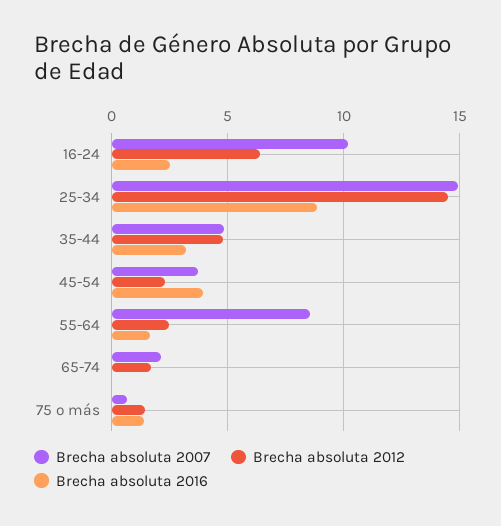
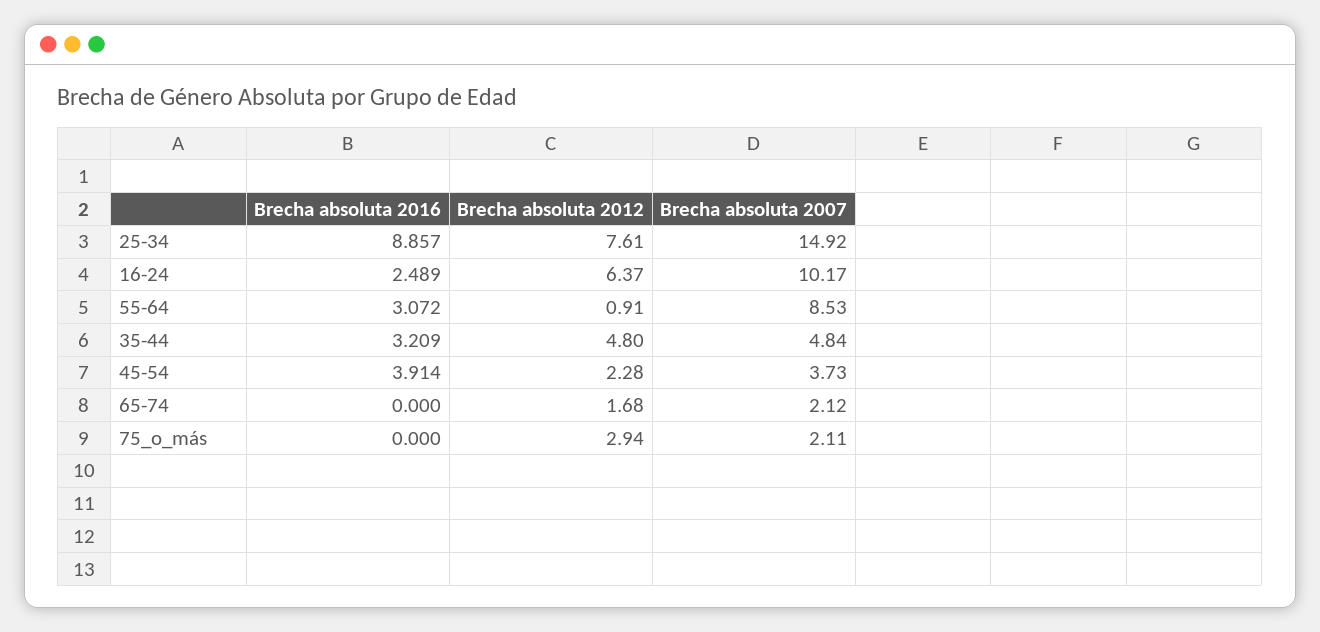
Brecha absoluta 2012, 25-34: 14.5 -> 7.61
Brecha absoluta 2012, 55-64: 2.5 -> 0.91
Brecha absoluta 2016, 55-64: 1.5 -> 3.072
Brecha absoluta 2007, 75 o más: 0.5 -> 2.11
Brecha absoluta 2012, 75 o más: 1.5 -> 2.94
Brecha absoluta 2016, 75 o más: 1.5 -> 0

